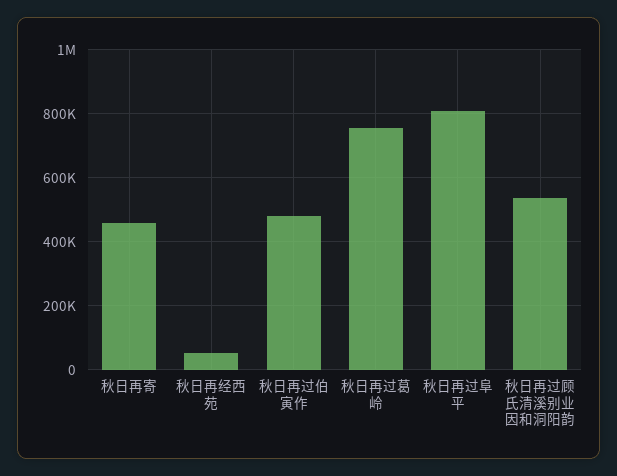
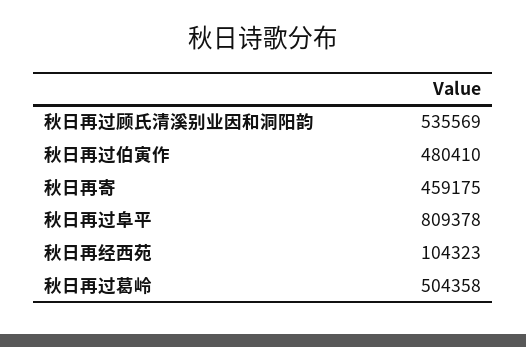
秋日再经西苑: 60000 -> 104323
秋日再过葛岭: 760000 -> 504358

